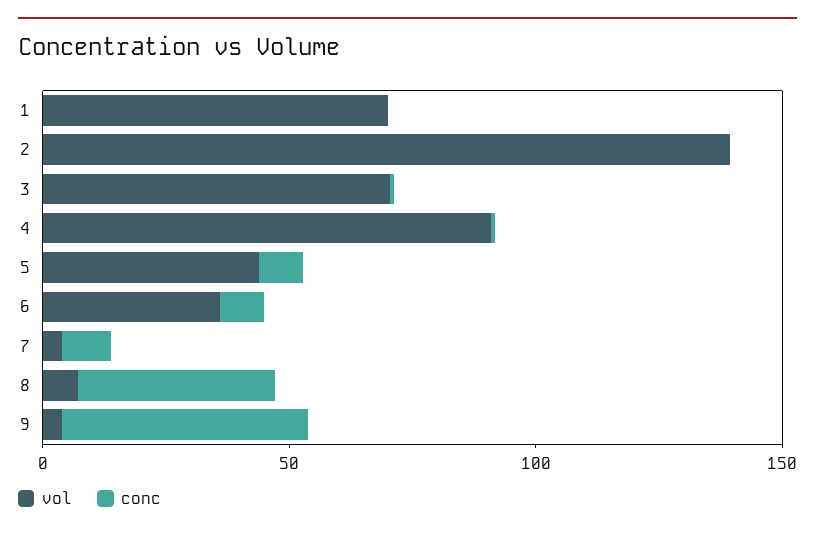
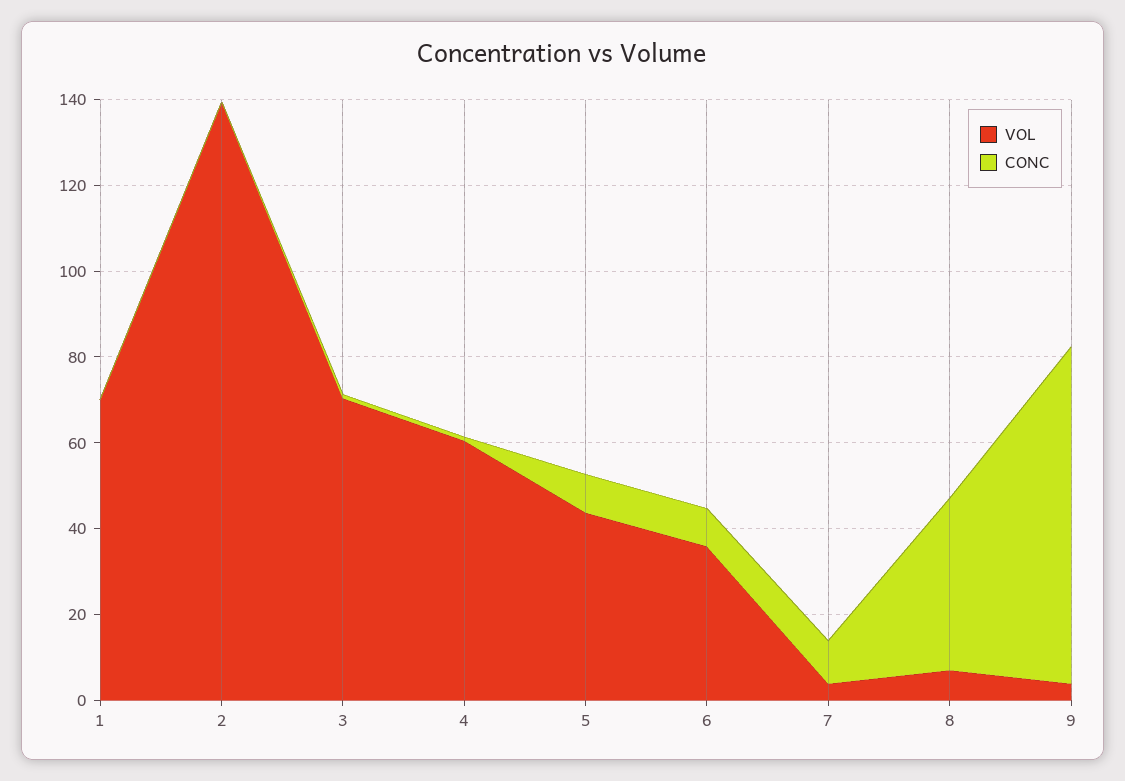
vol, 4: 90 -> 60
conc, 9: 50 -> 80

